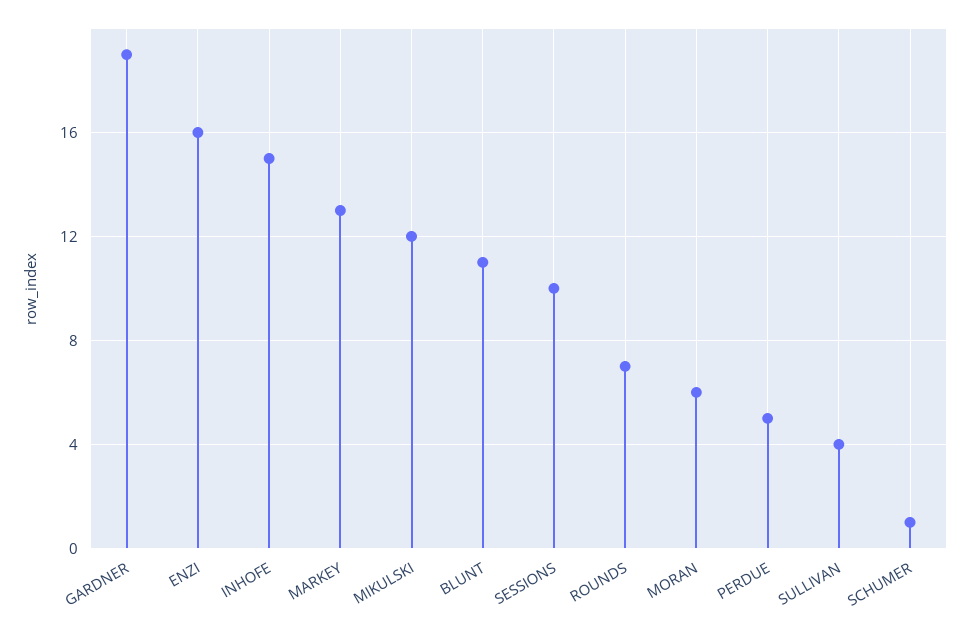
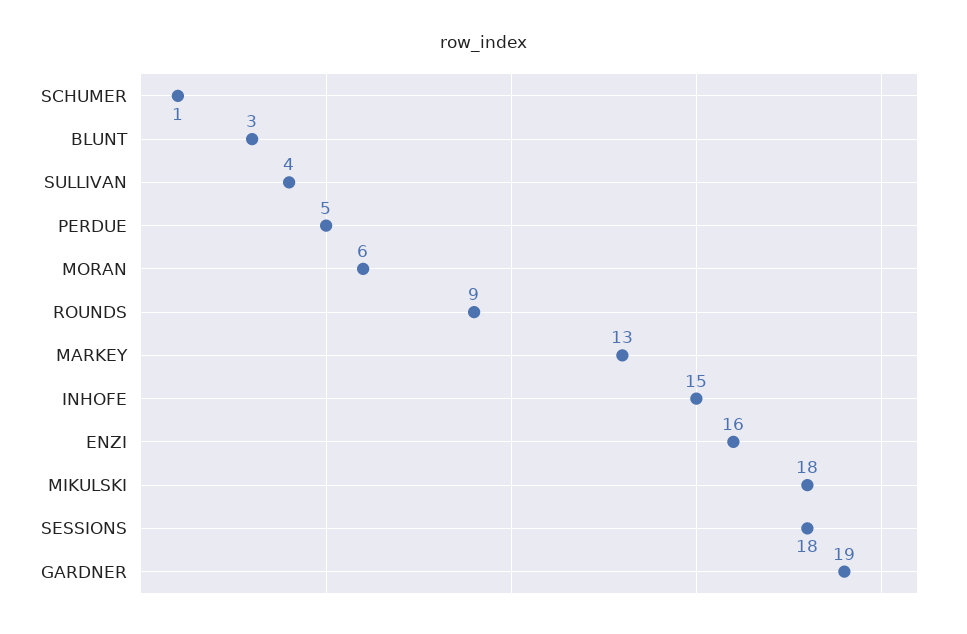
MIKULSKI: 12 -> 18
BLUNT: 11 -> 3
SESSIONS: 10 -> 18
ROUNDS: 7 -> 9

